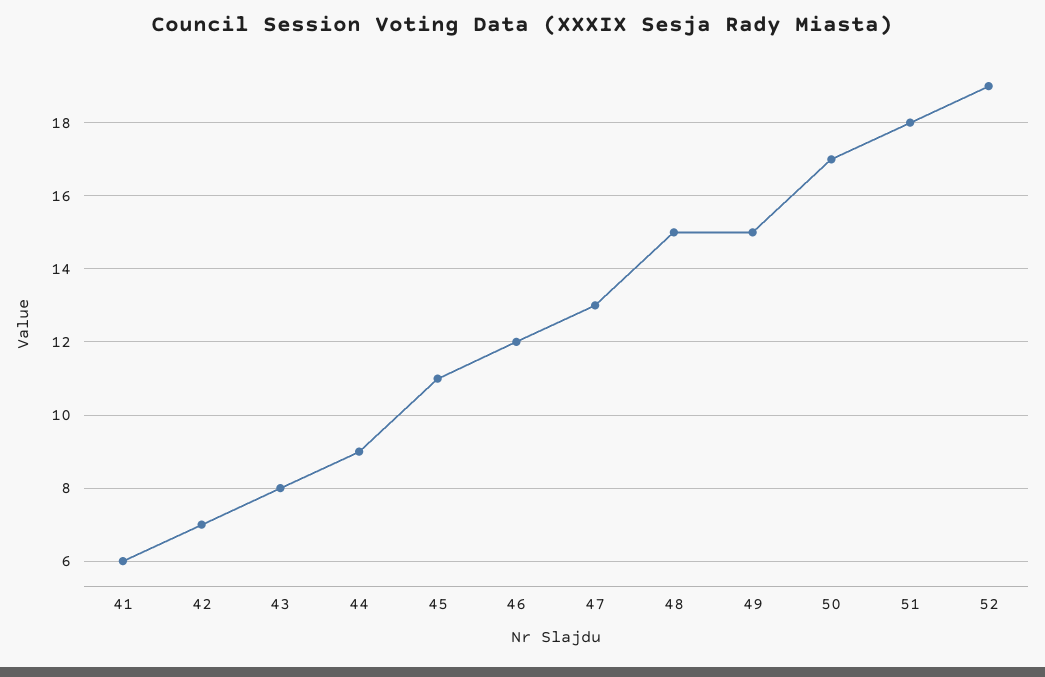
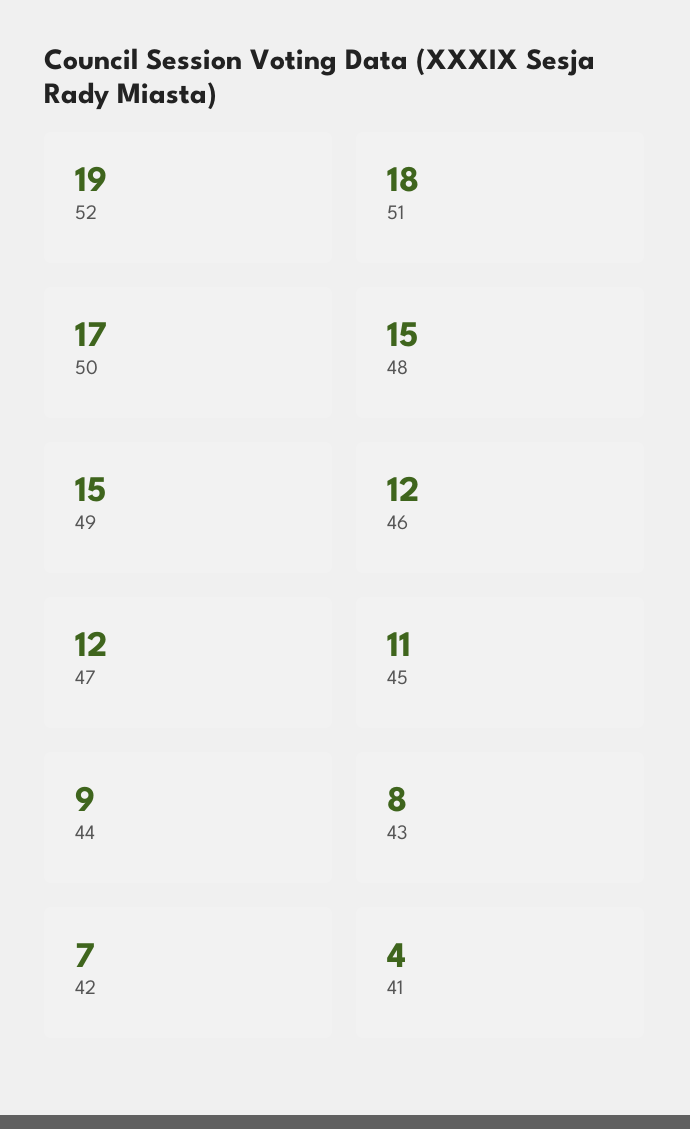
41: 6 -> 4
47: 13 -> 12

